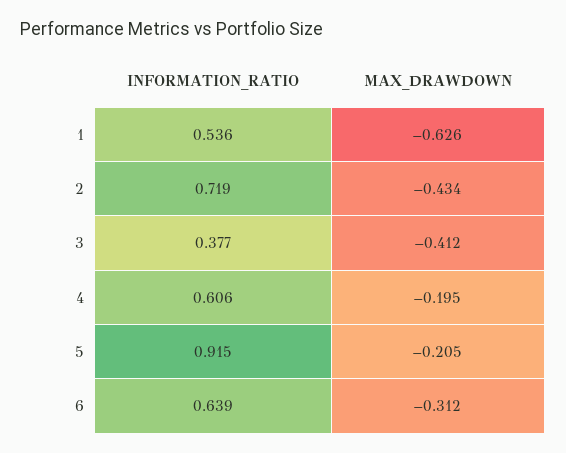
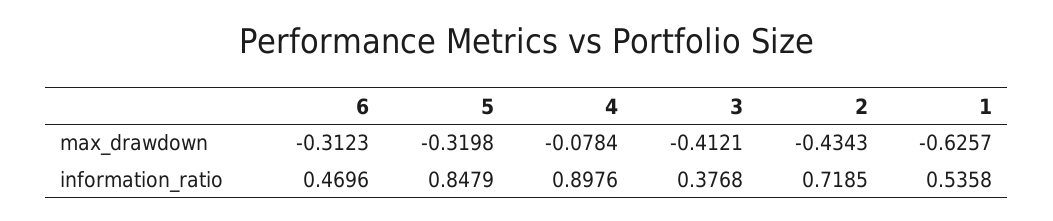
INFORMATION_RATIO, 4: 0.606 -> 0.8976
MAX_DRAWDOWN, 4: -0.195 -> -0.0784
INFORMATION_RATIO, 5: 0.915 -> 0.8479
MAX_DRAWDOWN, 5: -0.205 -> -0.3198
INFORMATION_RATIO, 6: 0.639 -> 0.4696

